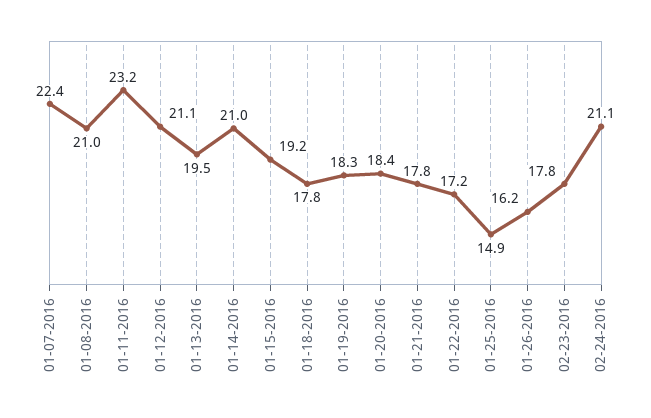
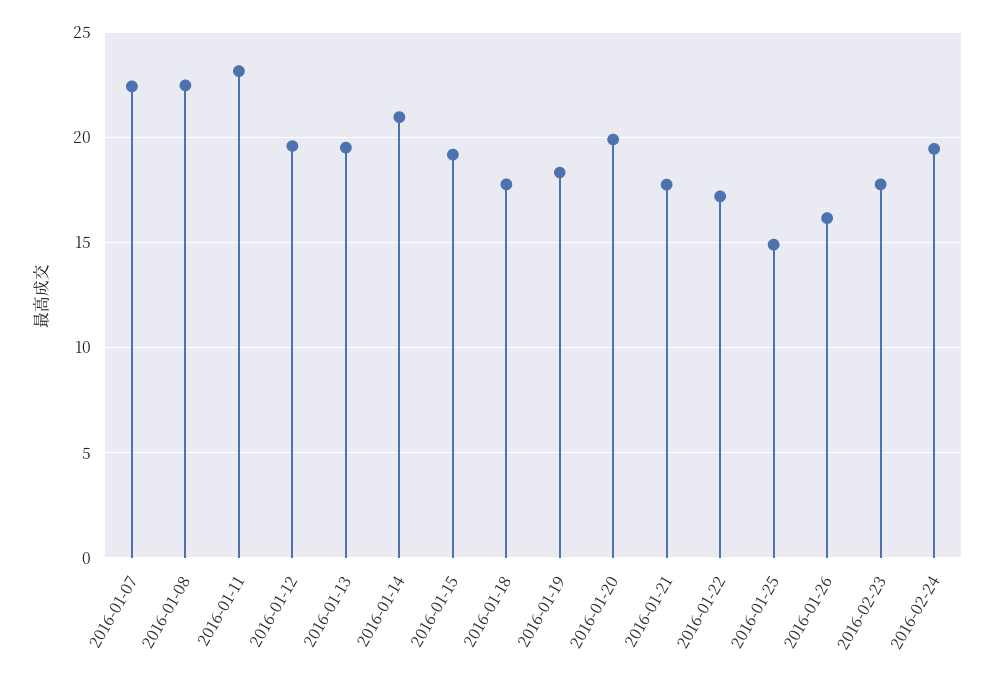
01-08-2016: 21 -> 22.5
01-12-2016: 21.1 -> 19.5
01-20-2016: 18.4 -> 20
02-24-2016: 21.1 -> 19.5

